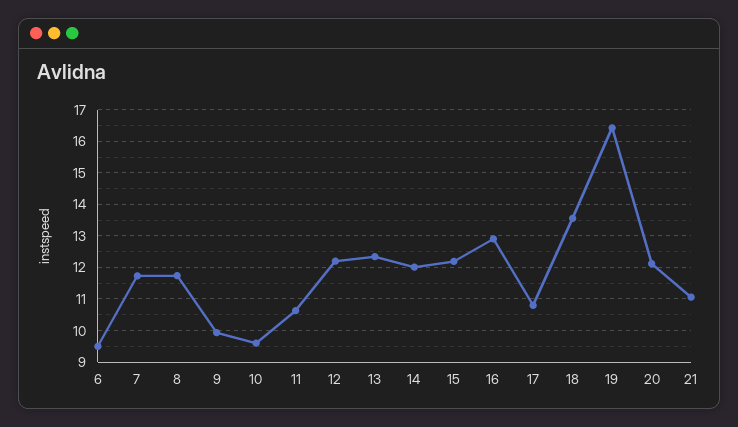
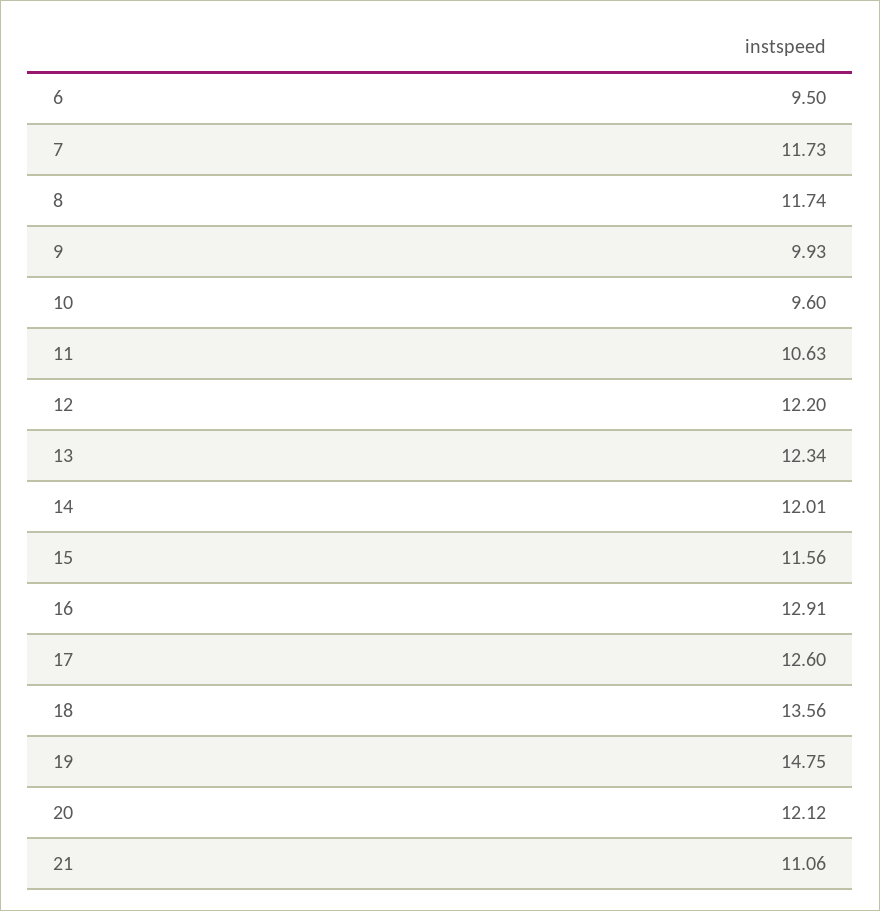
15: 12.2 -> 11.56
17: 10.8 -> 12.6
19: 16.4 -> 14.75

